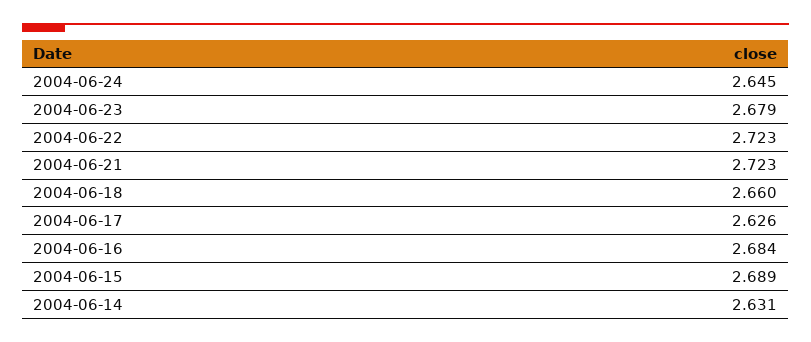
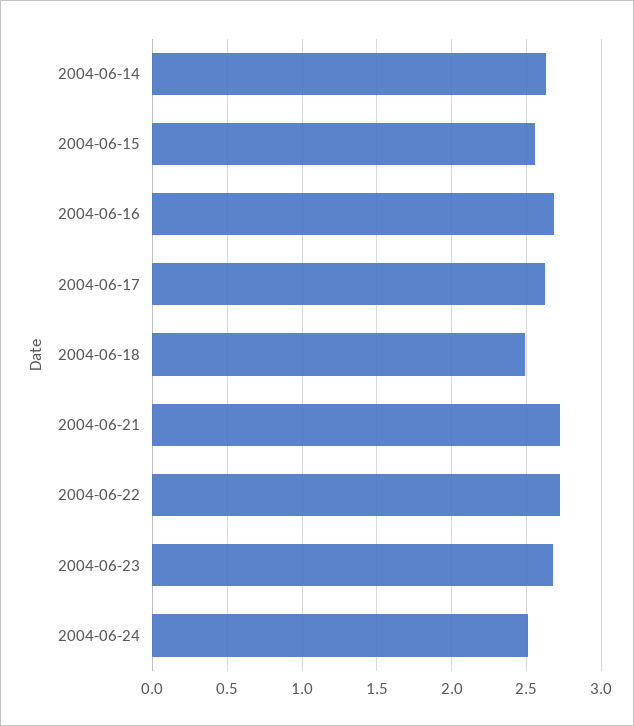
2004-06-24: 2.645 -> 2.5
2004-06-18: 2.66 -> 2.5
2004-06-15: 2.689 -> 2.55

